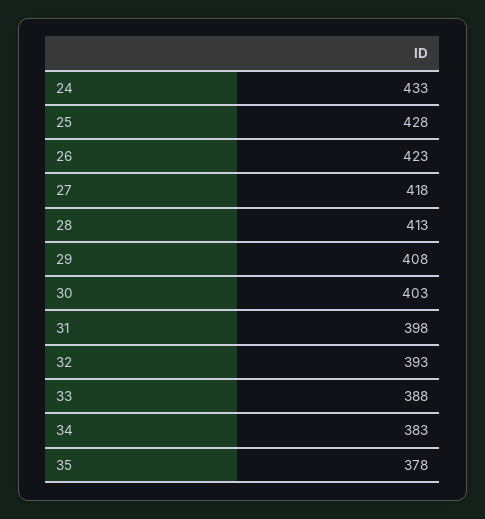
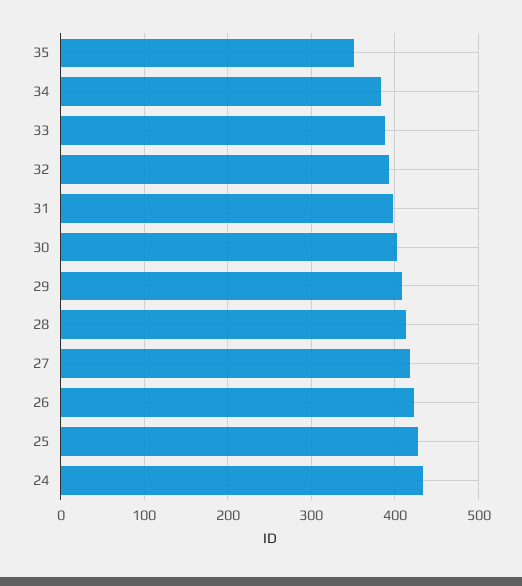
35: 378 -> 350

